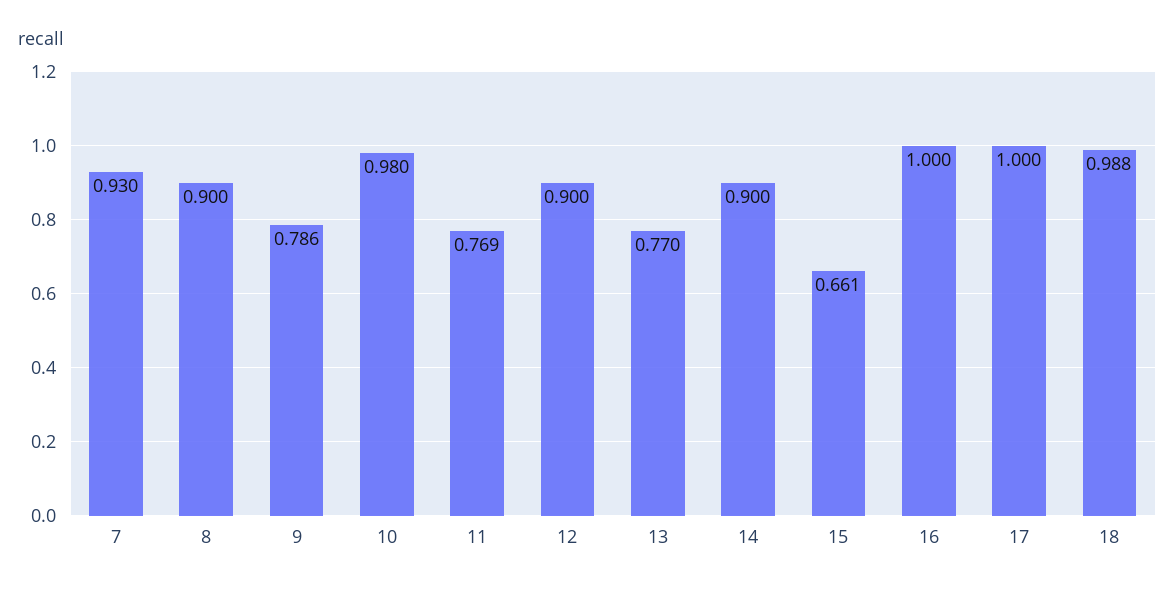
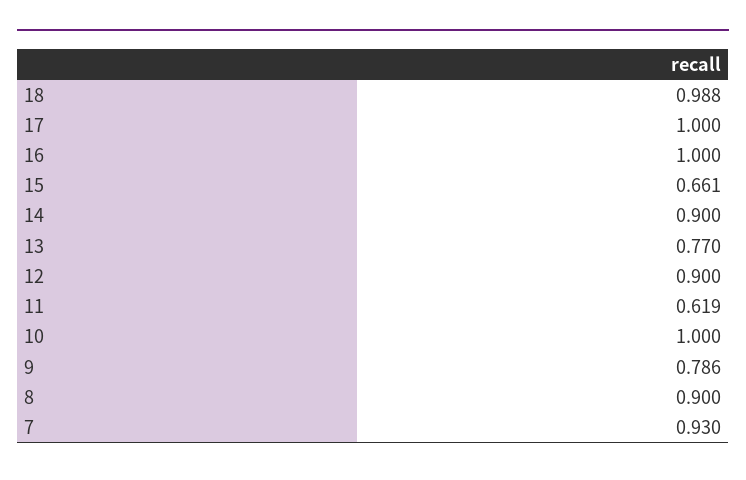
10: 0.98 -> 1
11: 0.769 -> 0.619

